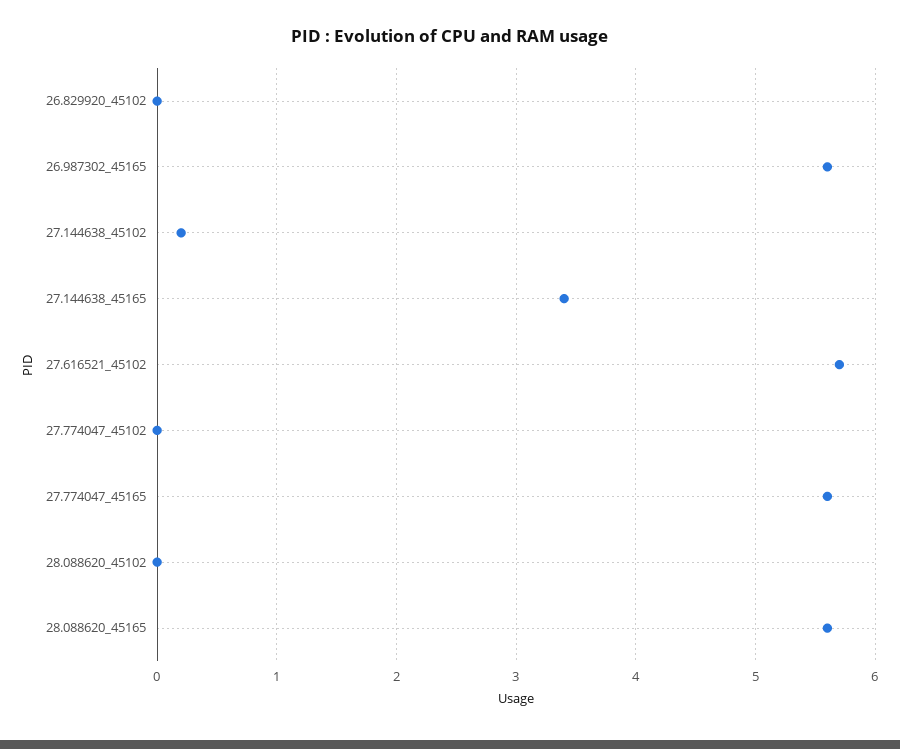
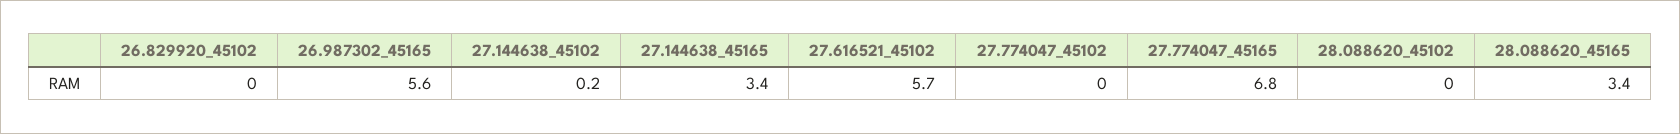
27.774047_45165: 5.6 -> 6.8
28.088620_45165: 5.6 -> 3.4

